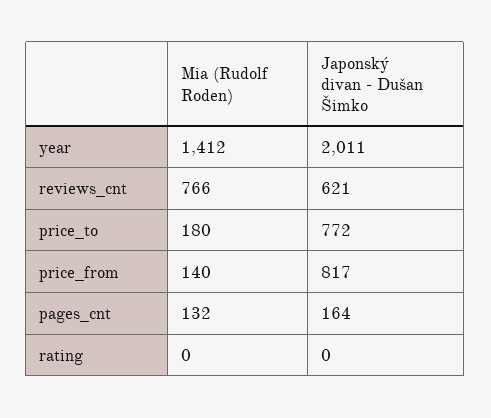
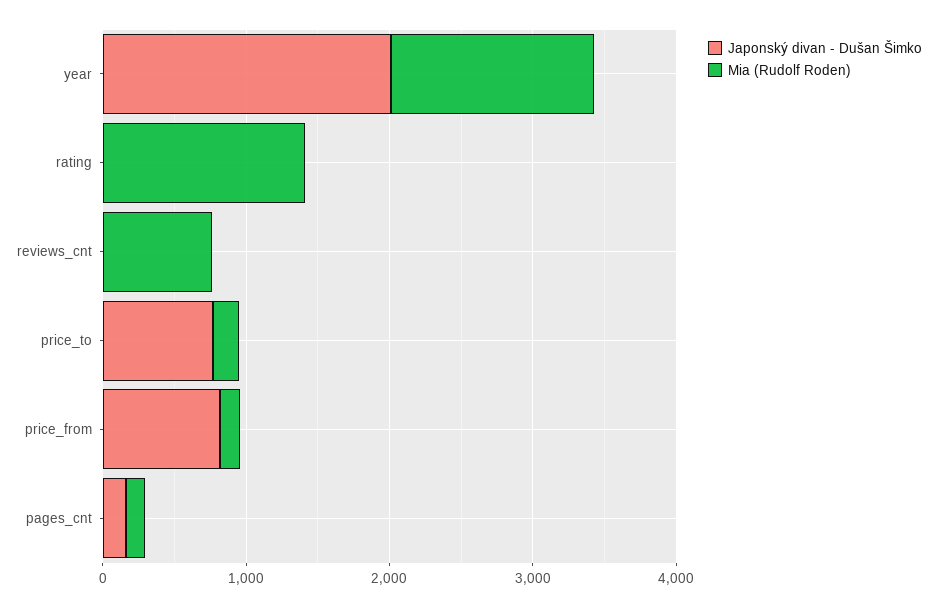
Japonský divan - Dušan Šimko, reviews_cnt: 621 -> 0
Mia (Rudolf Roden), rating: 0 -> 1400

